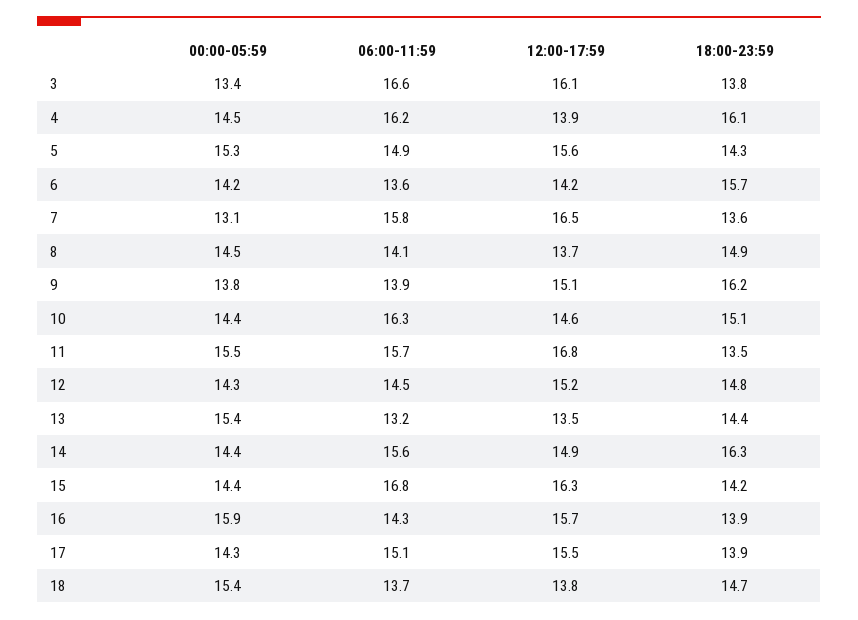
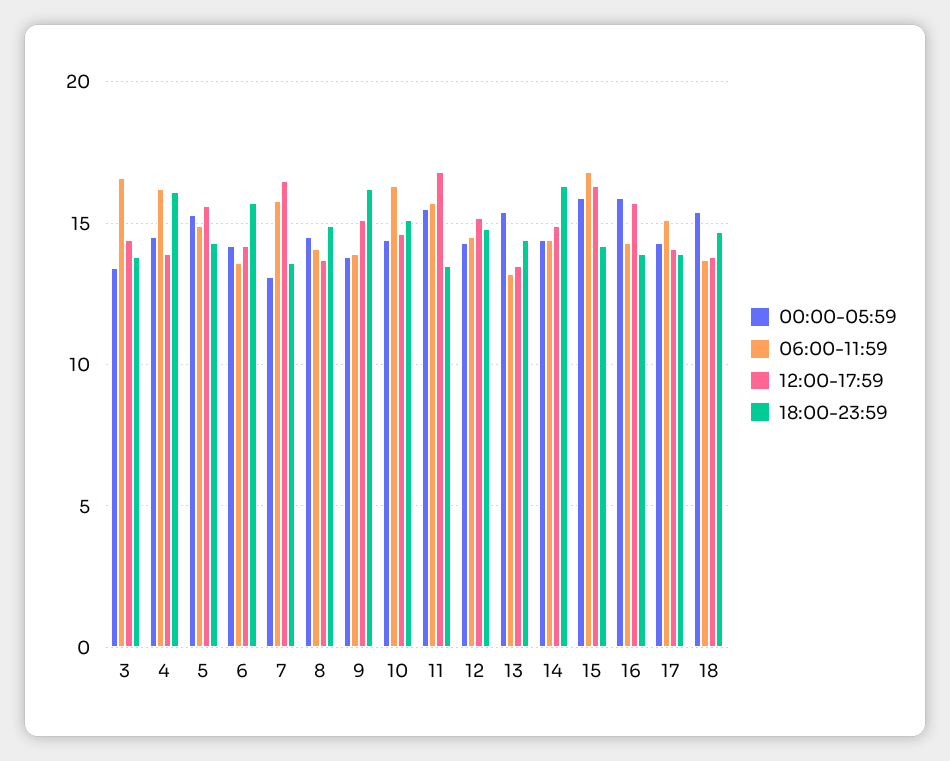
12:00-17:59, 3: 16.1 -> 14.5
06:00-11:59, 14: 15.6 -> 14.5
00:00-05:59, 15: 14.4 -> 16
12:00-17:59, 17: 15.5 -> 14

